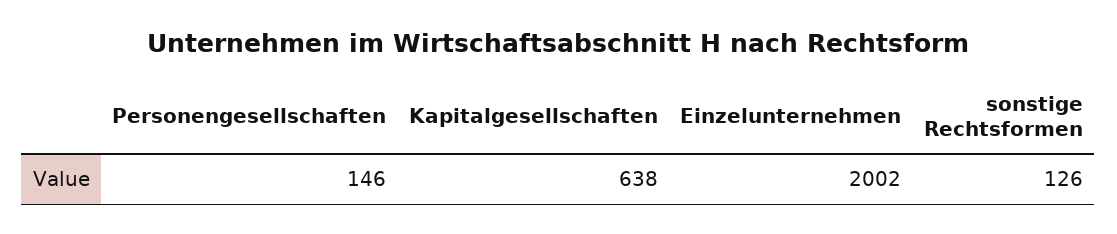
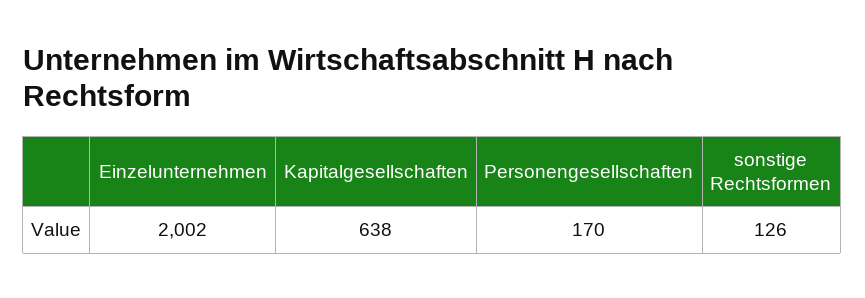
Personengesellschaften: 146 -> 170

